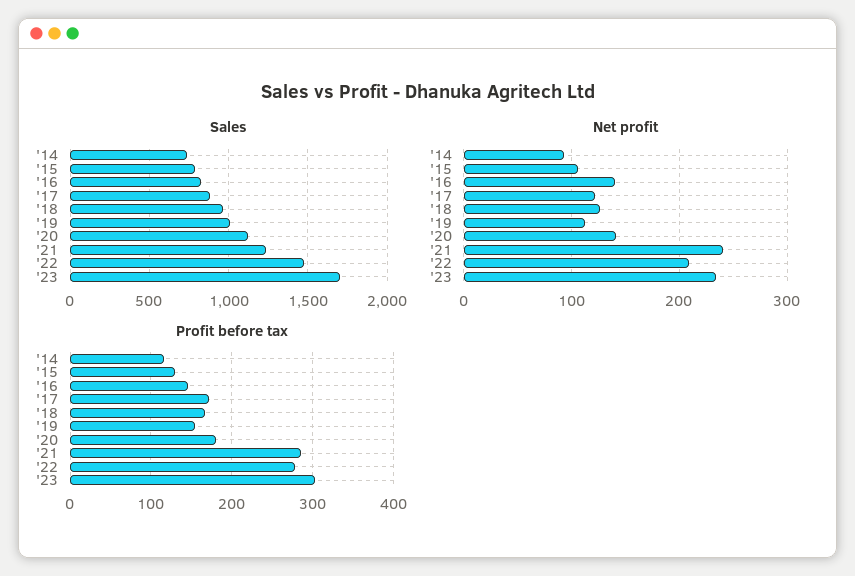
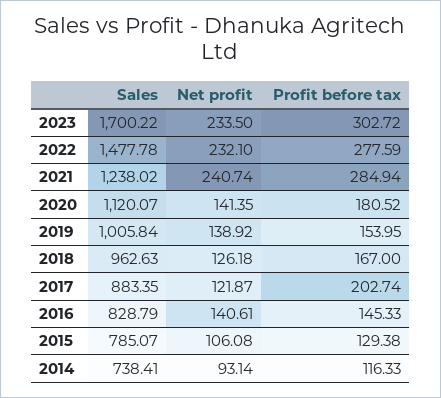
Net profit, '19: 110 -> 138.92
Net profit, '22: 210 -> 232.1
Profit before tax, '17: 170 -> 202.74

